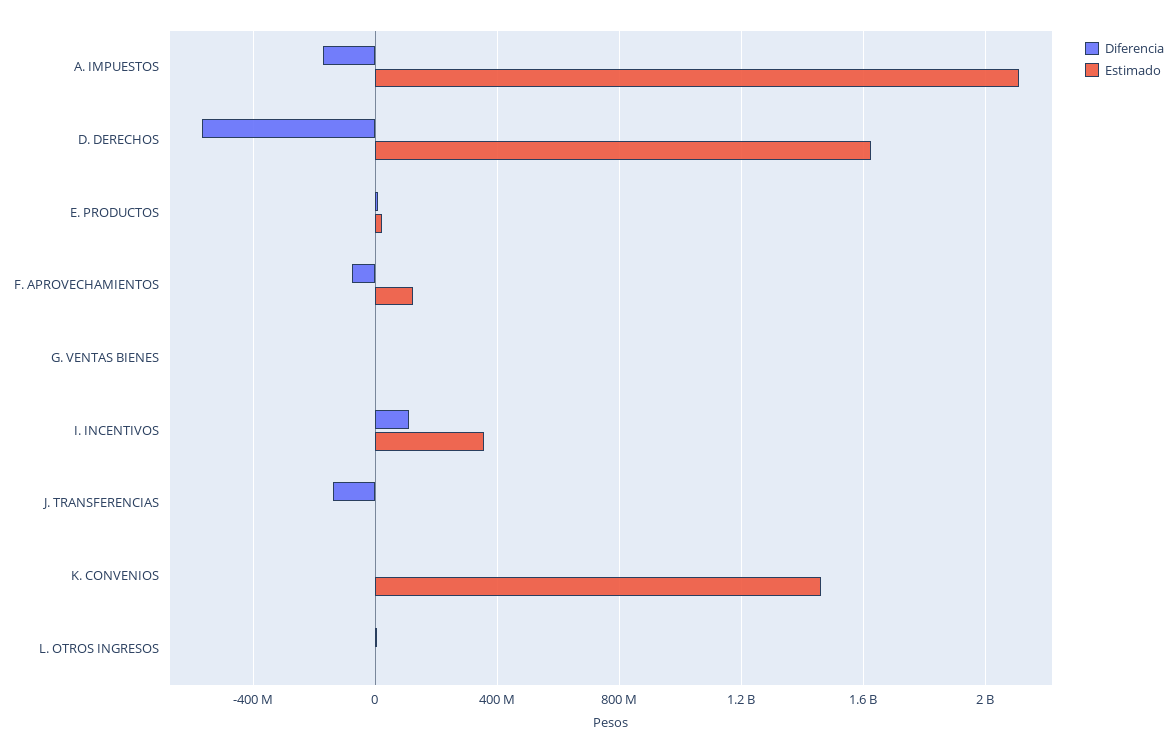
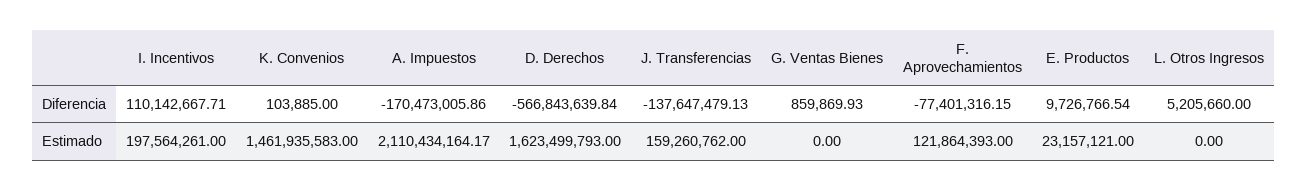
Estimado, I. INCENTIVOS: 350000000 -> 197564261
Estimado, J. TRANSFERENCIAS: 0 -> 159260762

